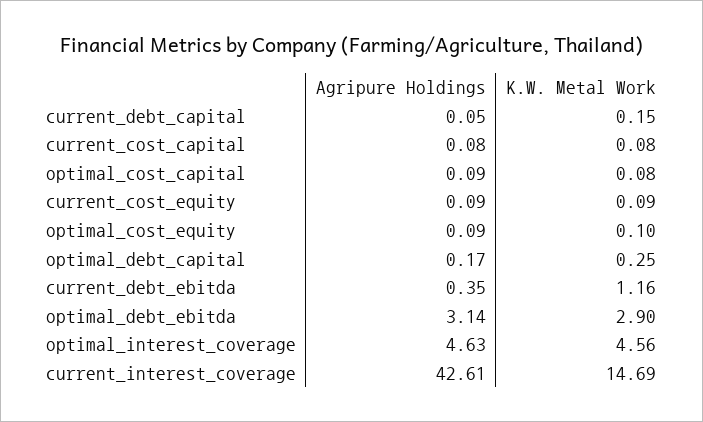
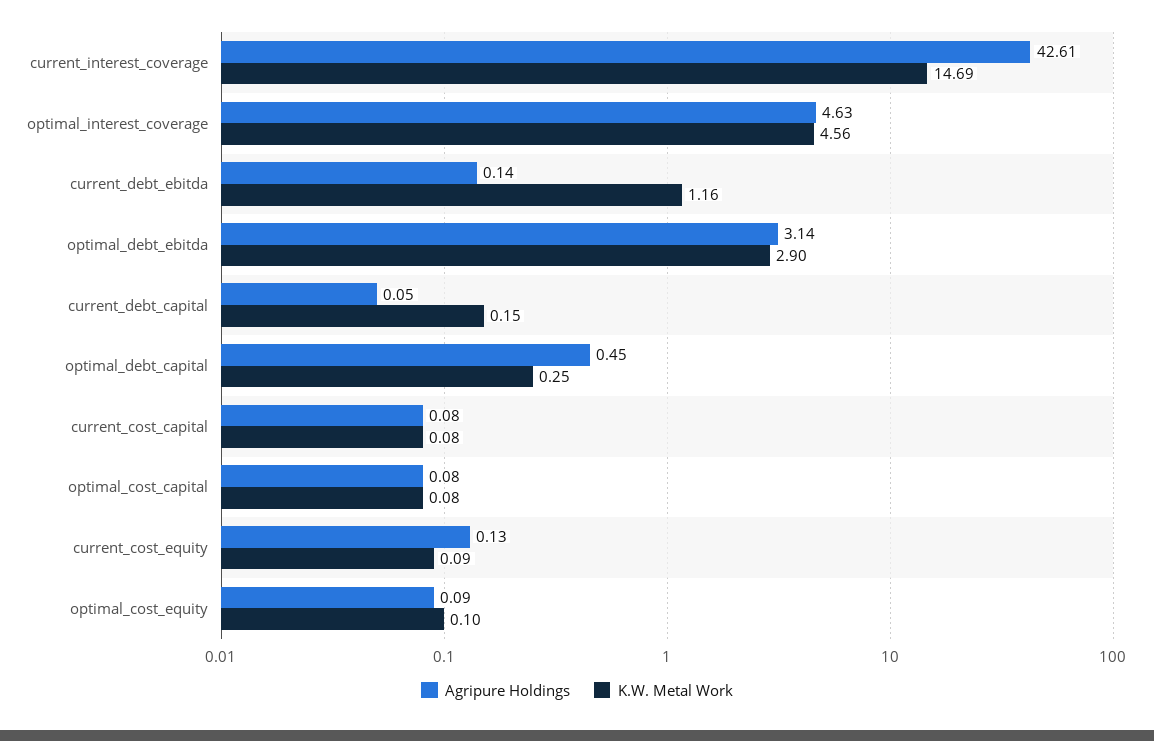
Agripure Holdings, optimal_cost_capital: 0.09 -> 0.08
Agripure Holdings, current_cost_equity: 0.09 -> 0.13
Agripure Holdings, optimal_debt_capital: 0.17 -> 0.45
Agripure Holdings, current_debt_ebitda: 0.35 -> 0.14

